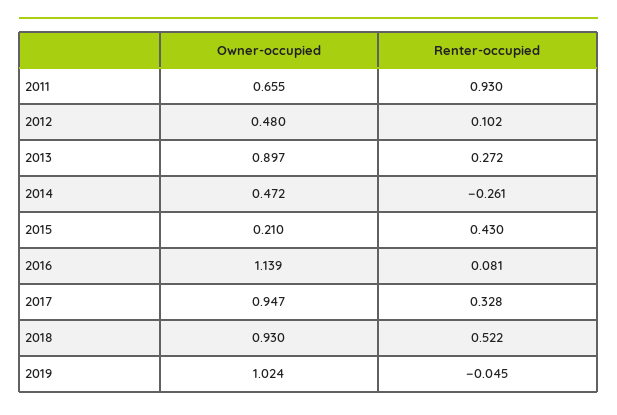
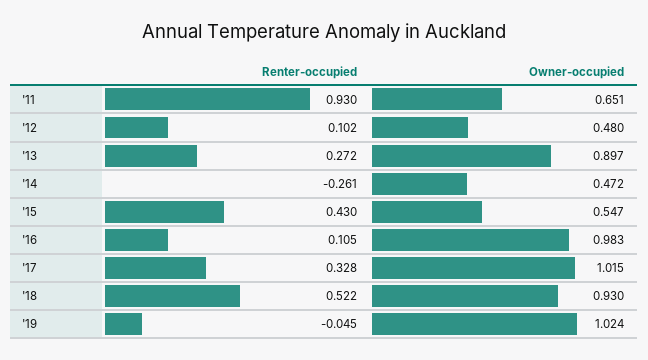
Owner-occupied, 2011: 0.655 -> 0.651
Owner-occupied, 2015: 0.21 -> 0.547
Owner-occupied, 2016: 1.139 -> 0.983
Renter-occupied, 2016: 0.081 -> 0.105
Owner-occupied, 2017: 0.947 -> 1.015

